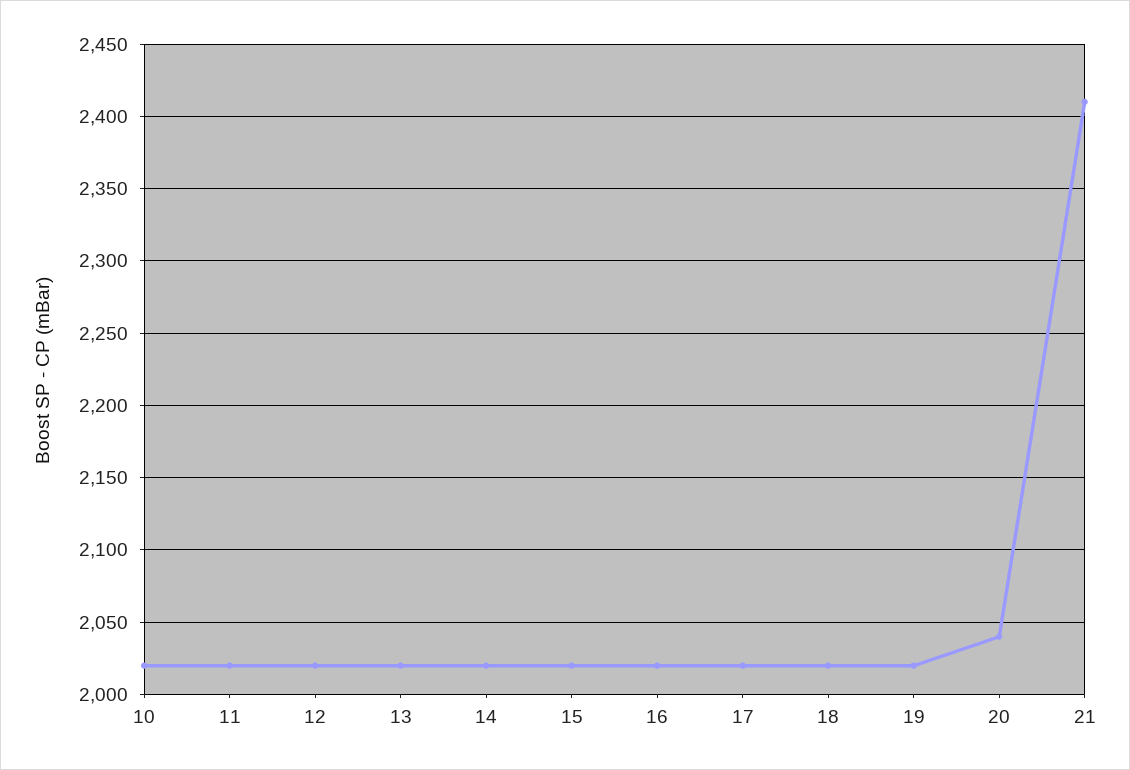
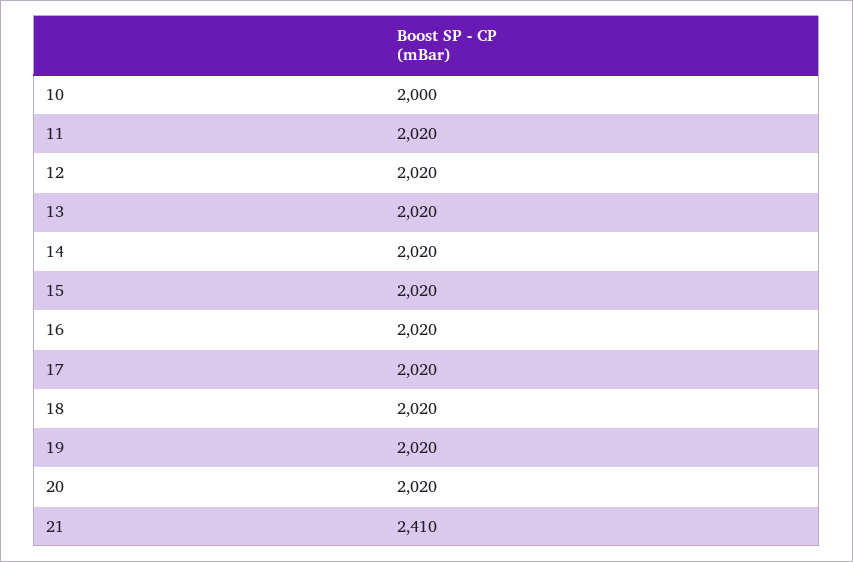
10: 2020 -> 2000
20: 2040 -> 2020

